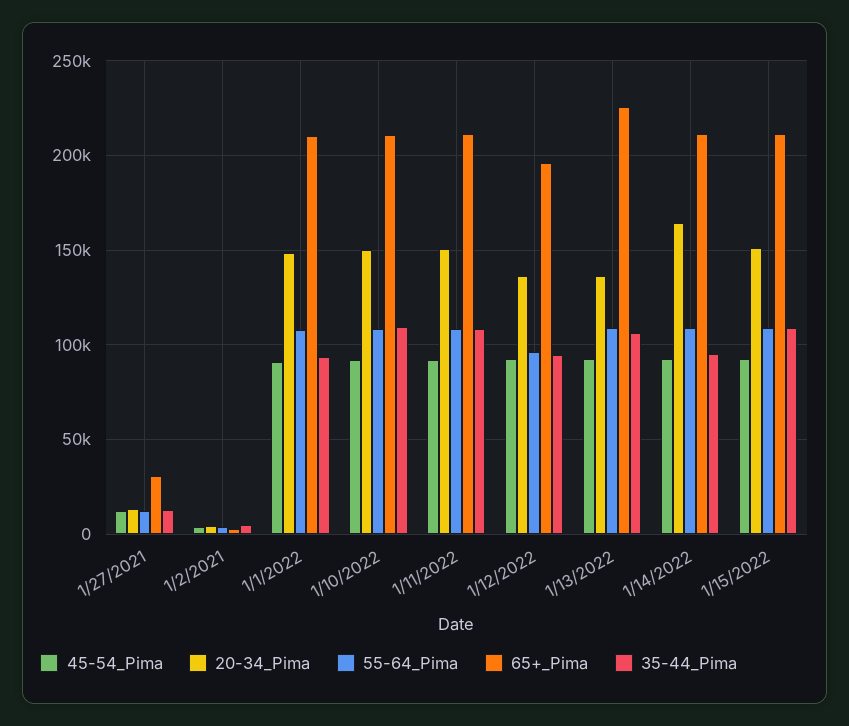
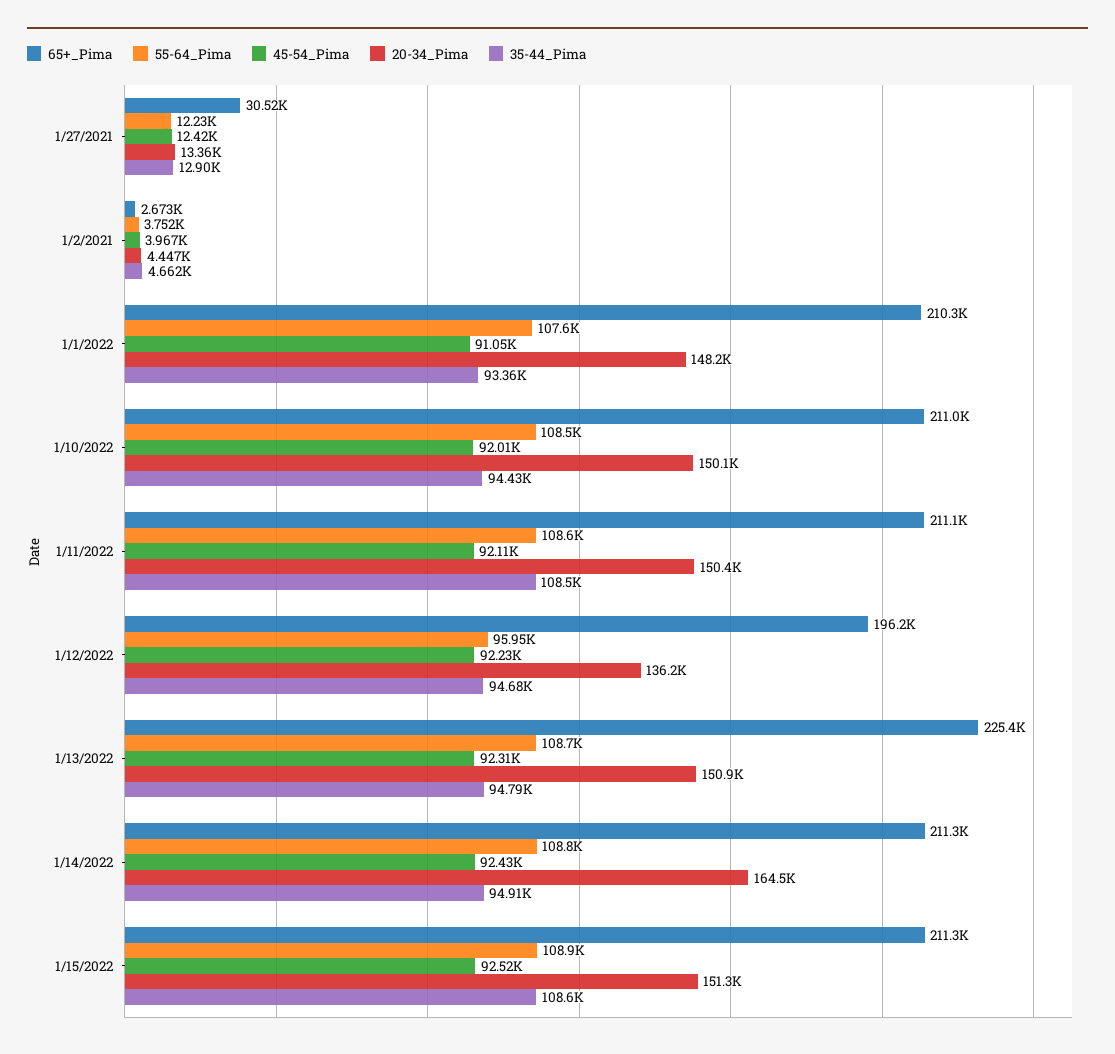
35-44_Pima, 1/10/2022: 110000 -> 94430
20-34_Pima, 1/13/2022: 135000 -> 150900
35-44_Pima, 1/13/2022: 105000 -> 94790

